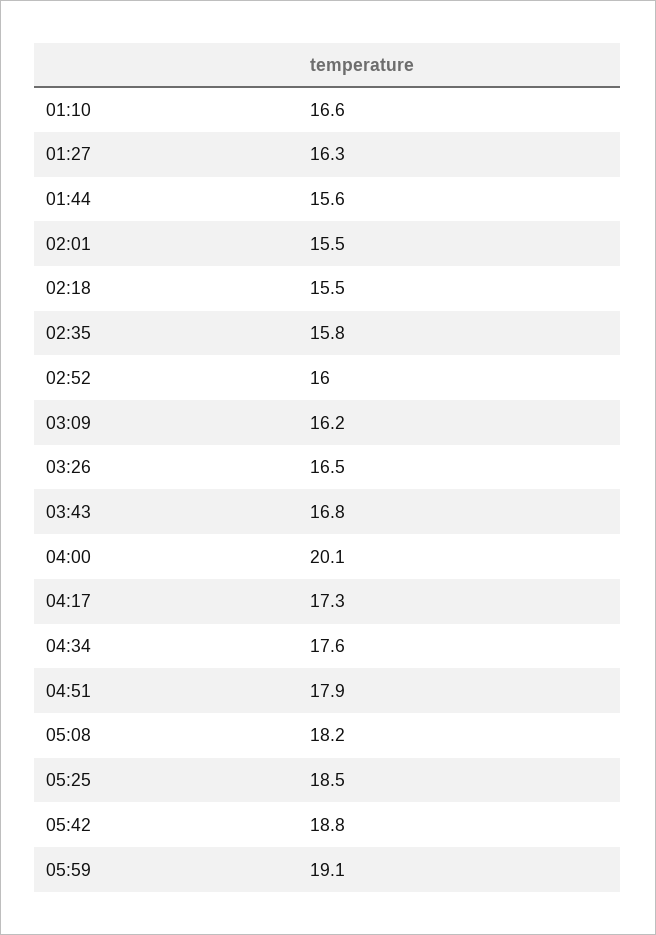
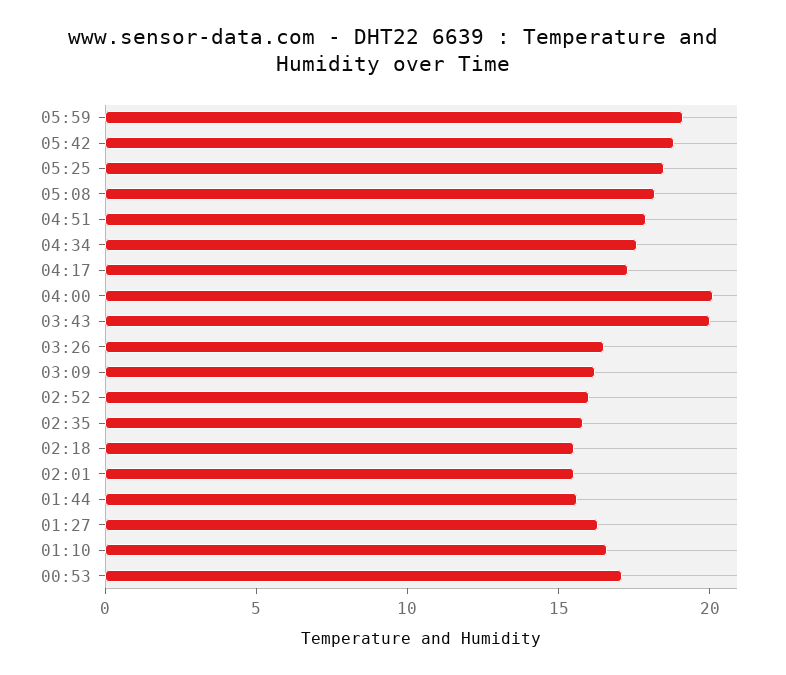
03:43: 16.8 -> 20
00:53: none -> 17

